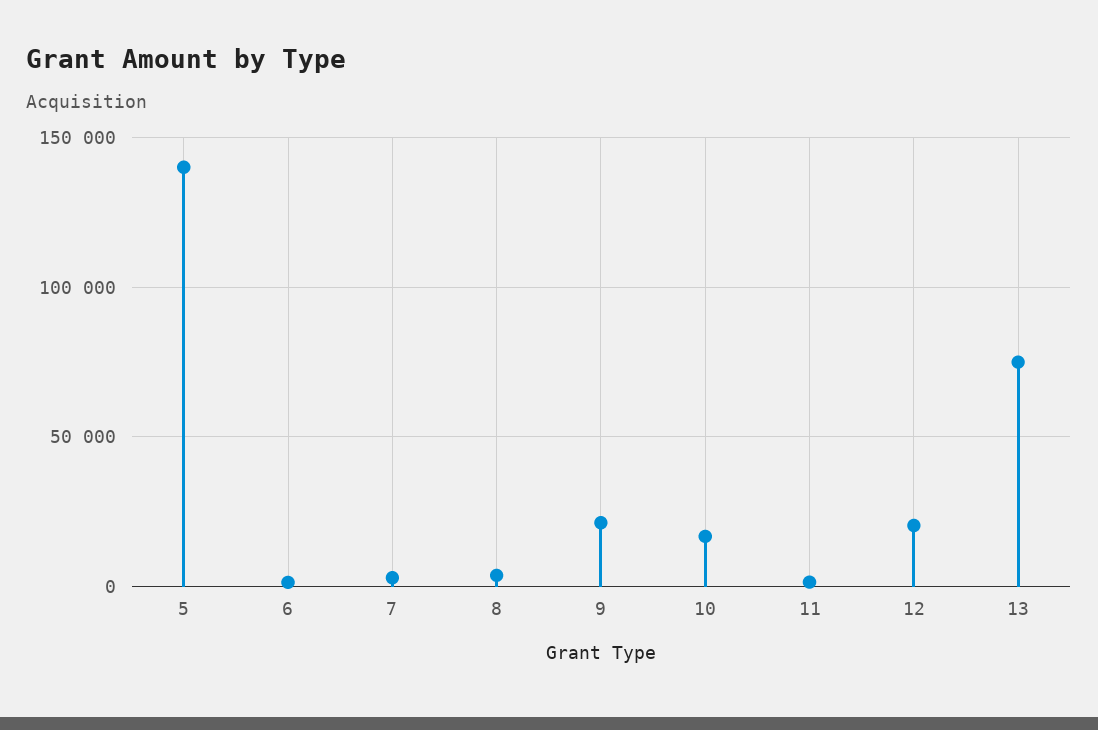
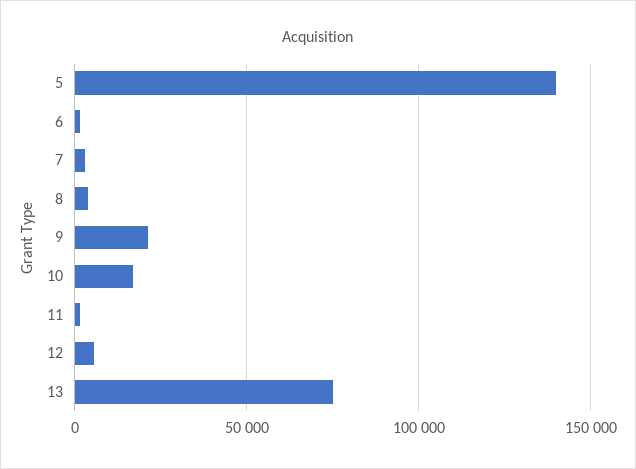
12: 20000 -> 5000

